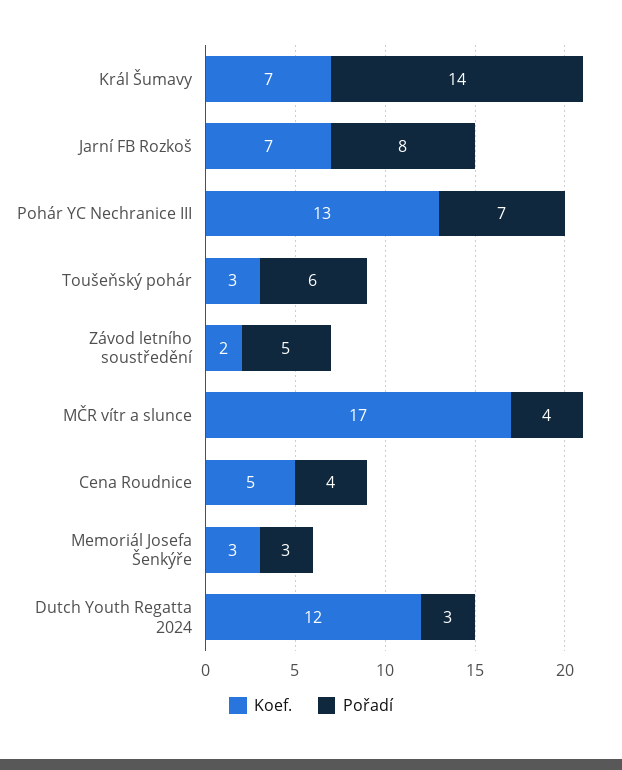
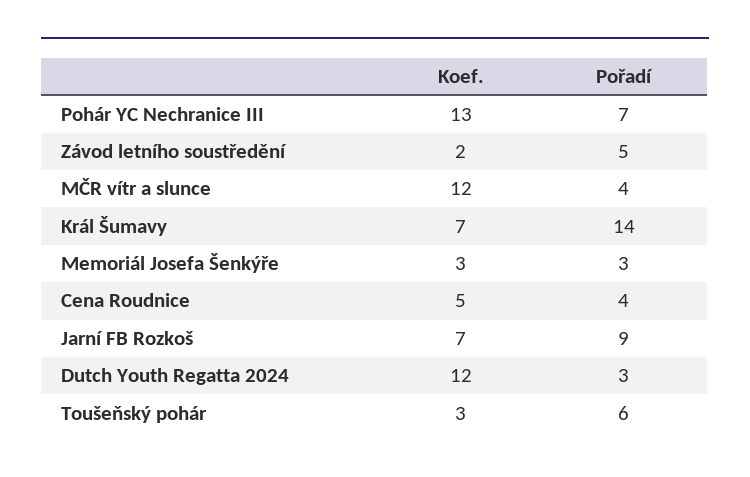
Pořadí, Jarní FB Rozkoš: 8 -> 9
Koef., MČR vítr a slunce: 17 -> 12

